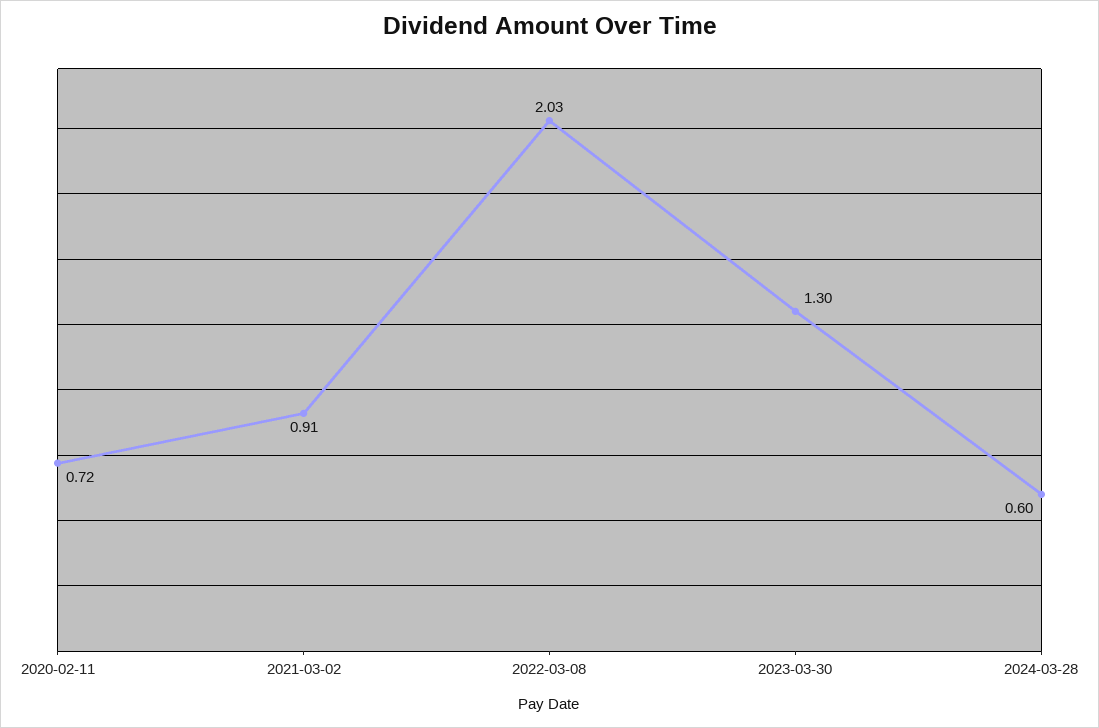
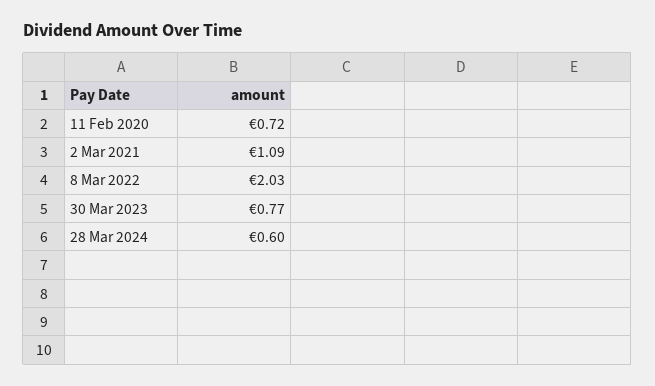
2021-03-02: 0.91 -> 1.09
2023-03-30: 1.3 -> 0.77

